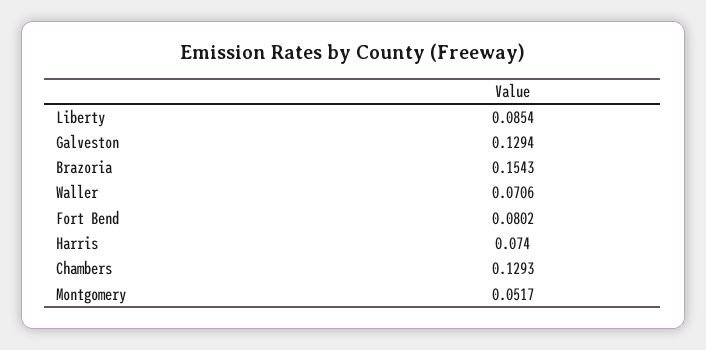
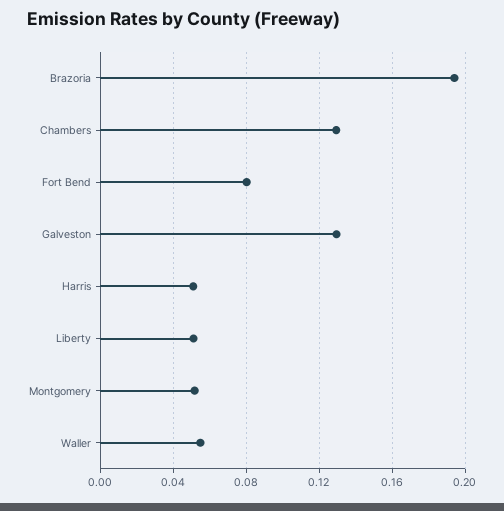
Liberty: 0.0854 -> 0.05
Brazoria: 0.1543 -> 0.195
Waller: 0.0706 -> 0.055
Harris: 0.074 -> 0.05

